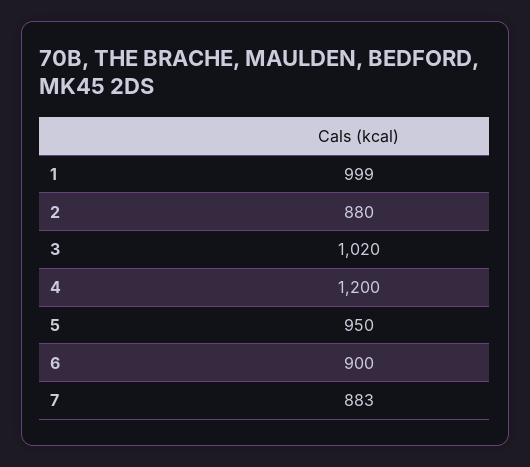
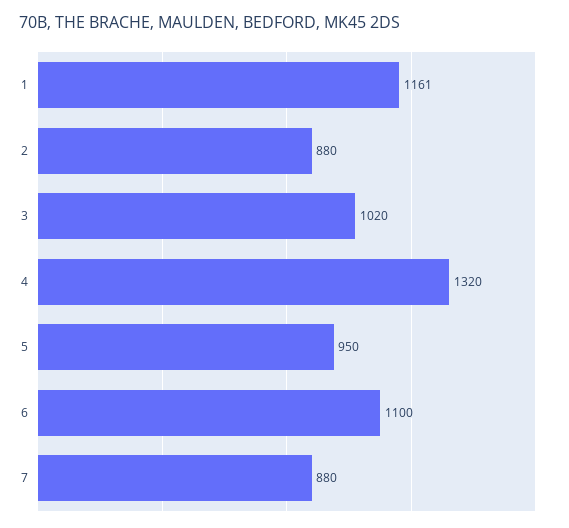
1: 999 -> 1161
4: 1200 -> 1320
6: 900 -> 1100
7: 883 -> 880

